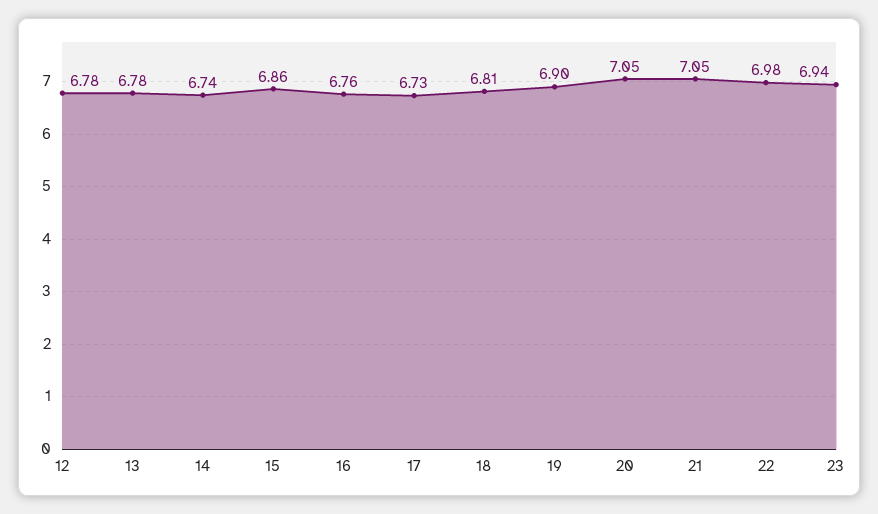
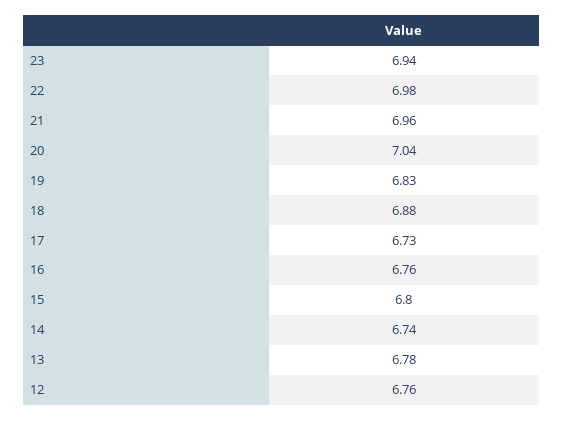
12: 6.78 -> 6.76
15: 6.86 -> 6.8
18: 6.81 -> 6.88
19: 6.9 -> 6.83
20: 7.05 -> 7.04
21: 7.05 -> 6.96

